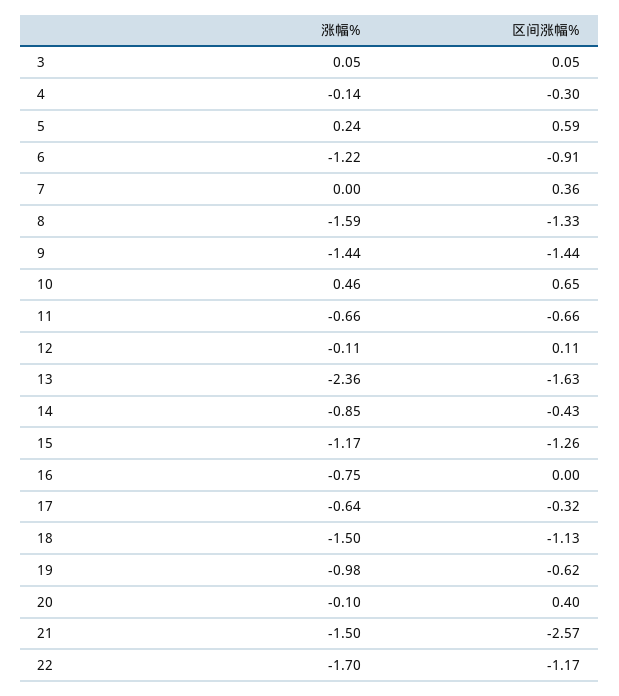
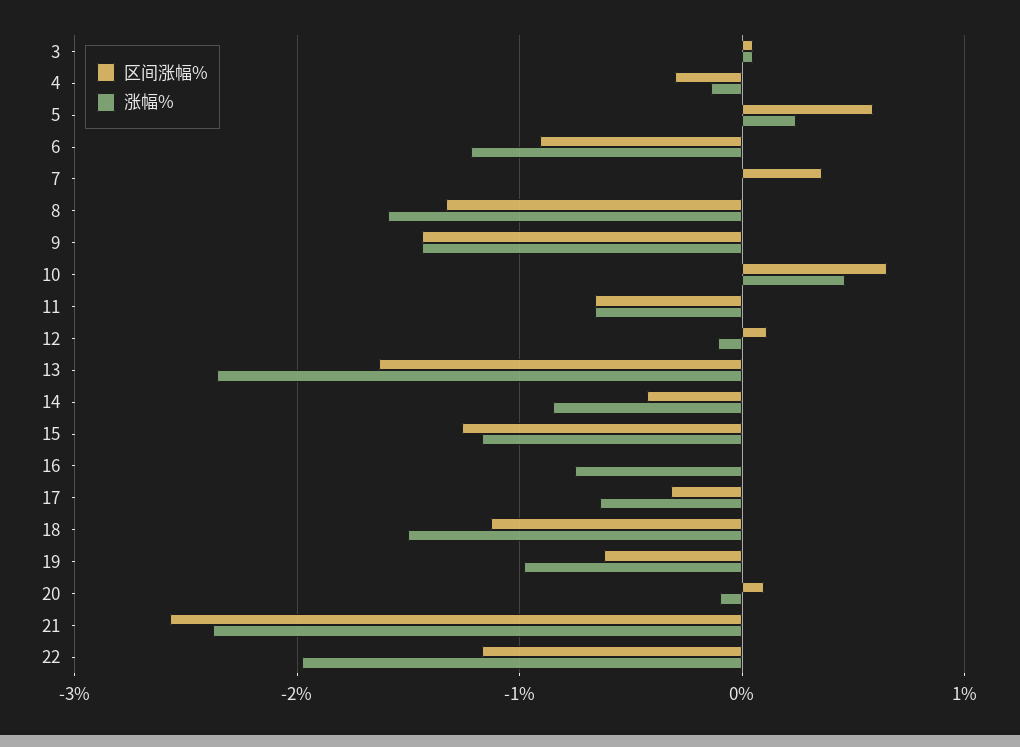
区间涨幅%, 20: 0.4 -> 0.1
涨幅%, 21: -1.5 -> -2.4
涨幅%, 22: -1.7 -> -2

